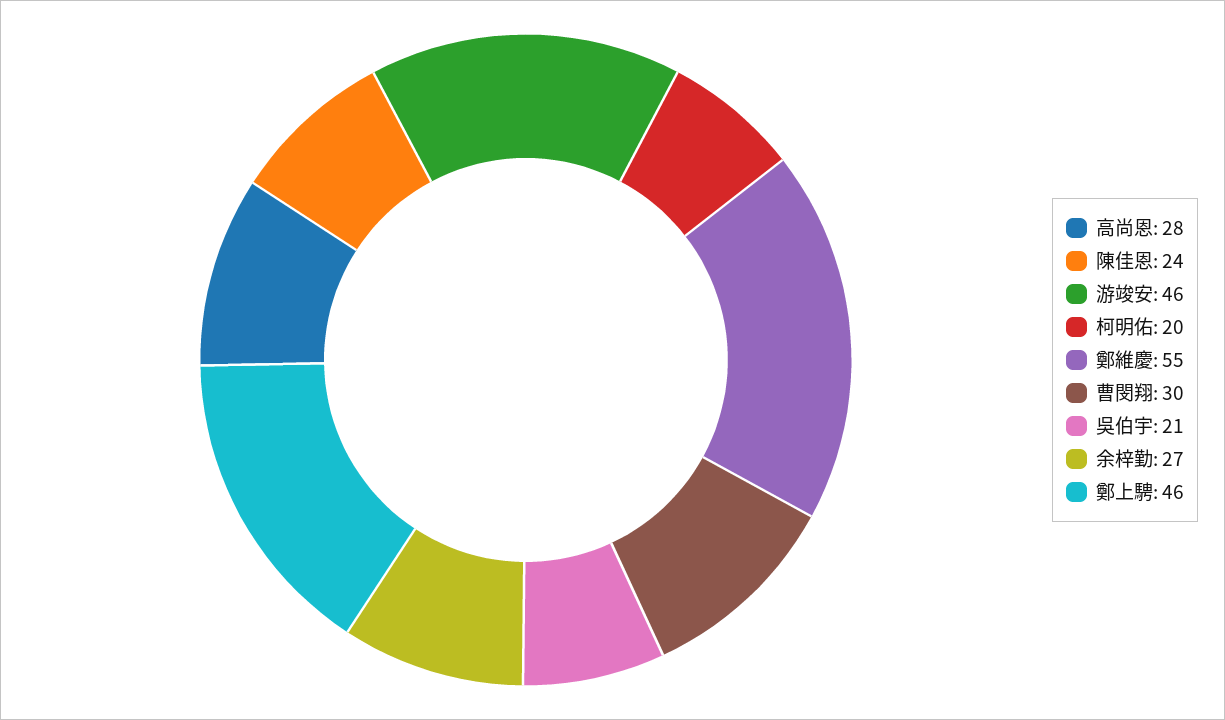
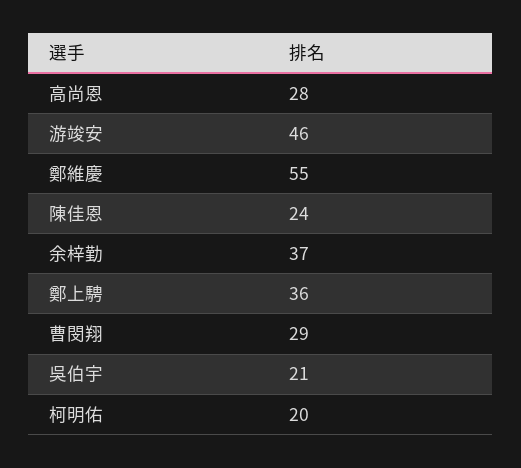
曹閔翔: 30 -> 29
余梓勤: 27 -> 37
鄭上騁: 46 -> 36

